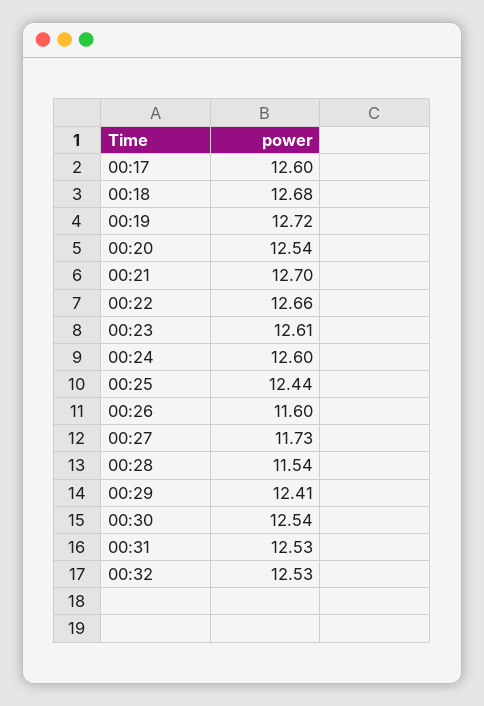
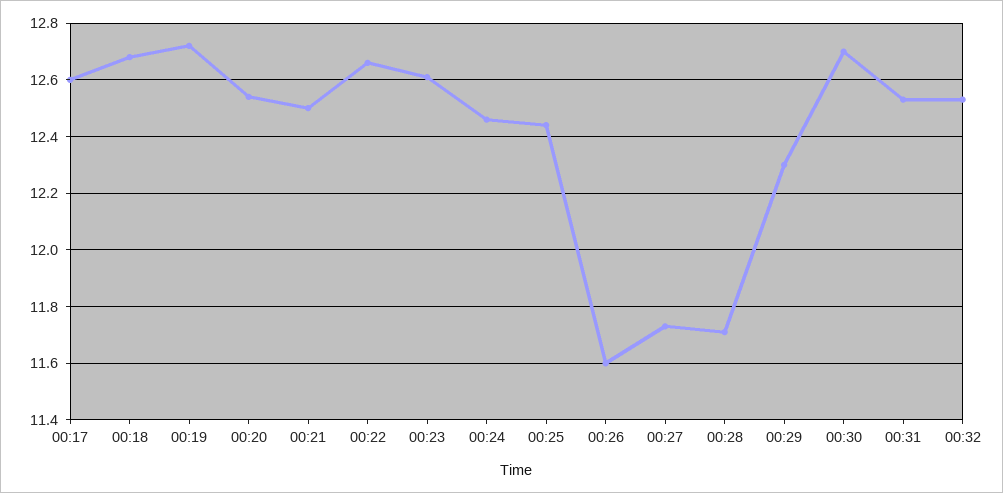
00:21: 12.7 -> 12.5
00:24: 12.6 -> 12.45
00:28: 11.54 -> 11.7
00:29: 12.41 -> 12.3
00:30: 12.54 -> 12.7

